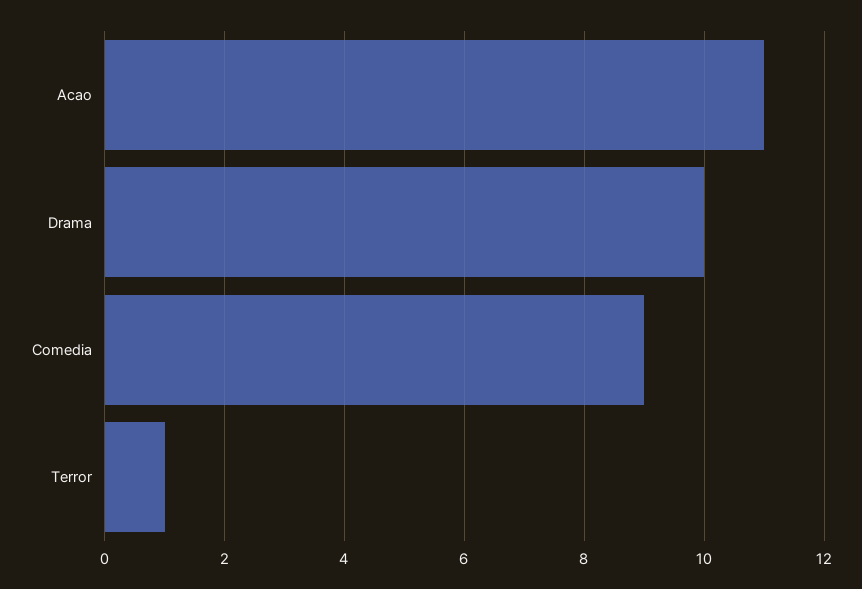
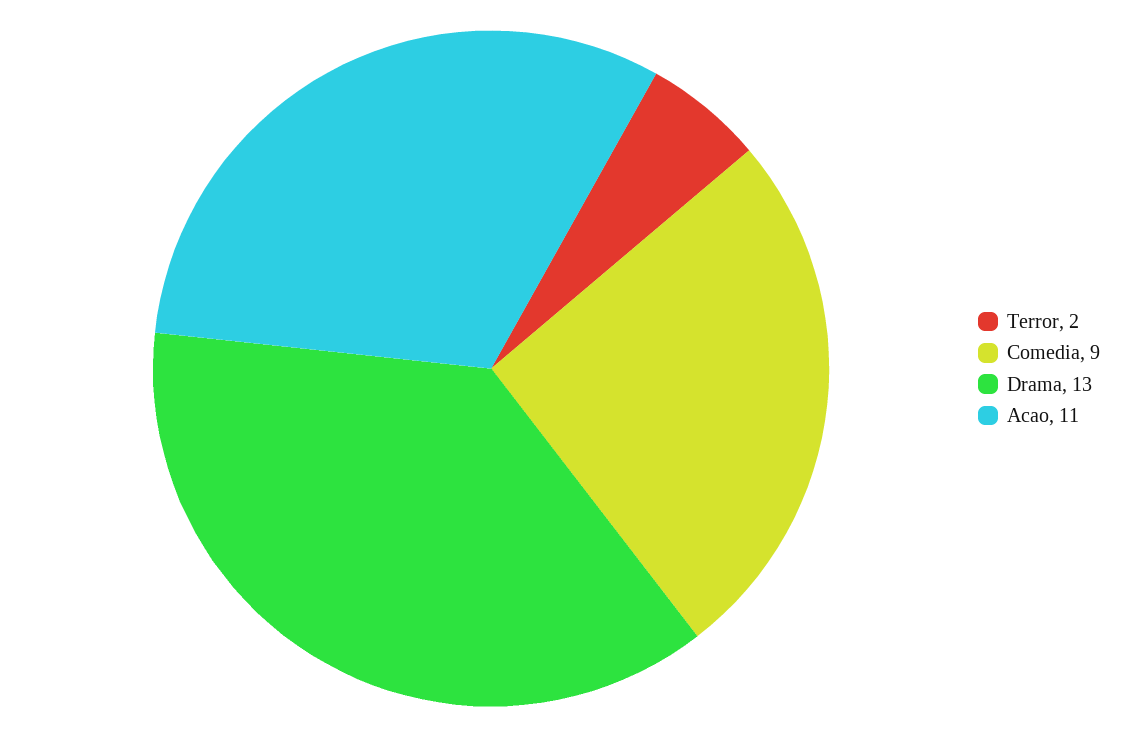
Drama: 10 -> 13
Terror: 1 -> 2

